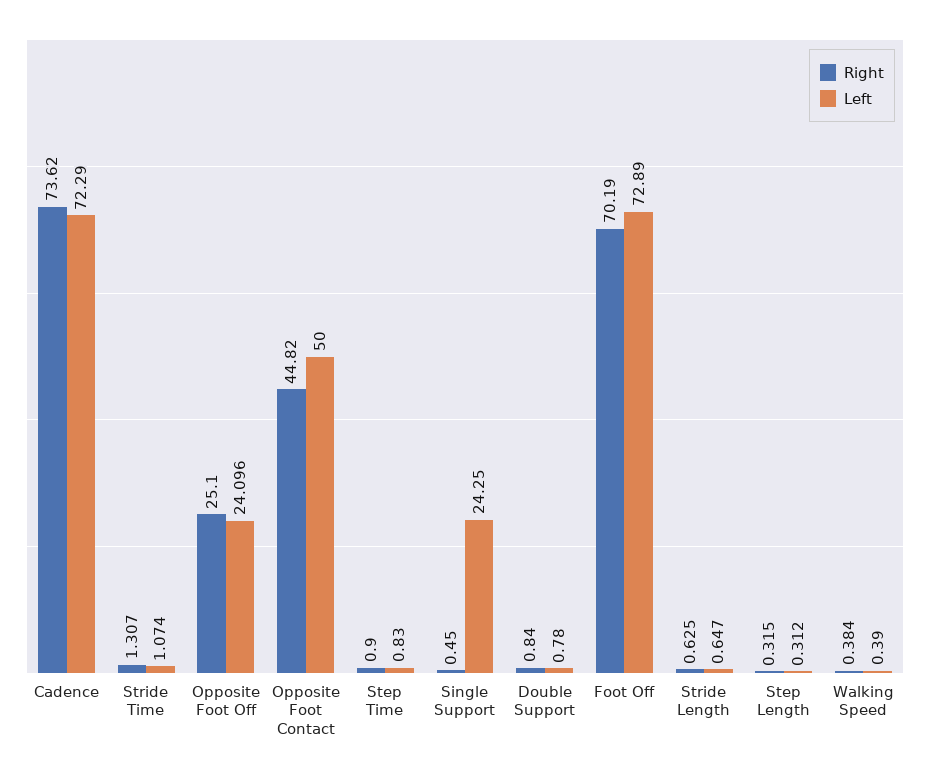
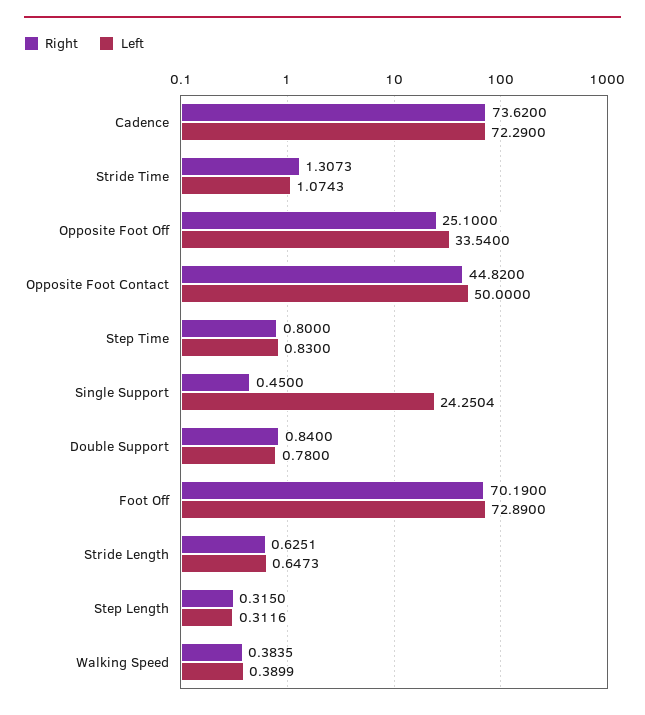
Left, Opposite Foot Off: 24.096 -> 33.54
Right, Step Time: 0.9 -> 0.8

